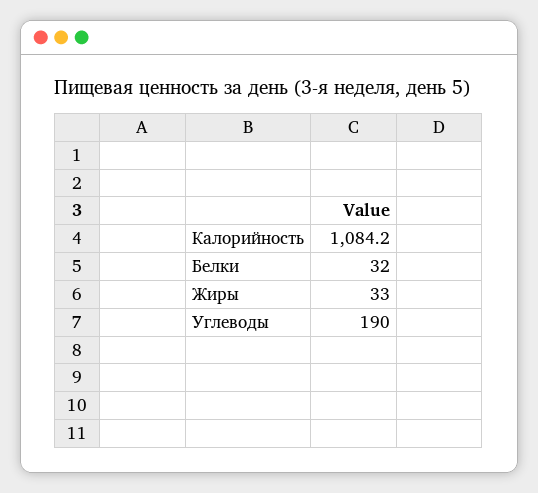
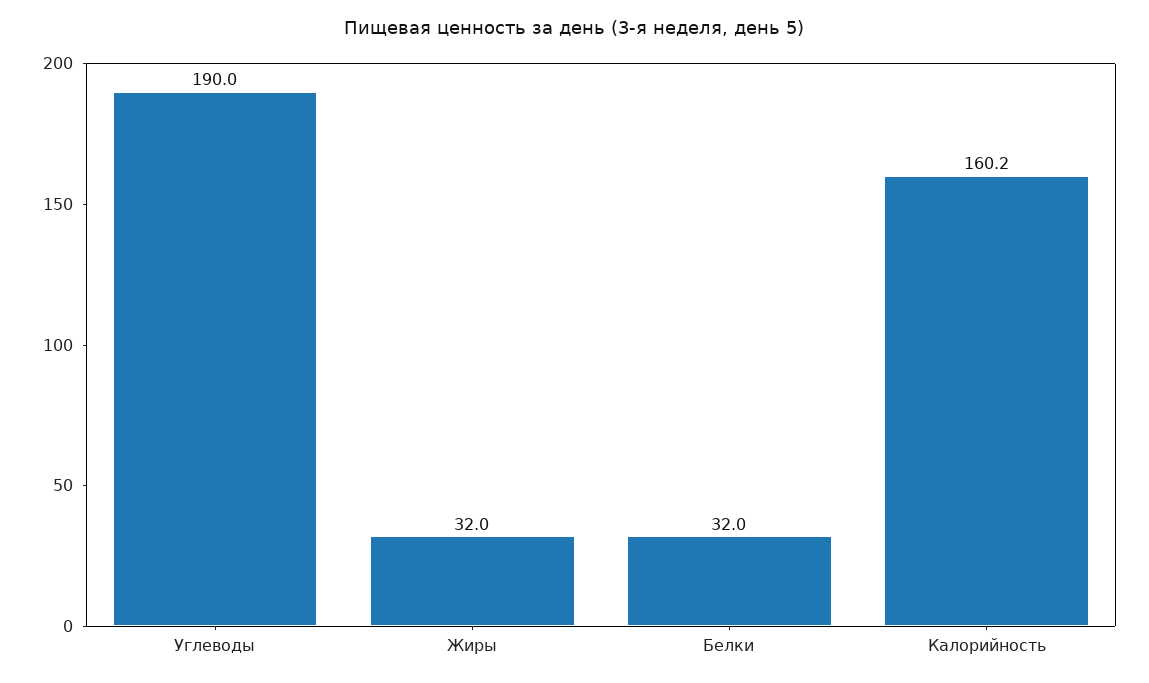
Калорийность: 1084.2 -> 160.2
Жиры: 33 -> 32

